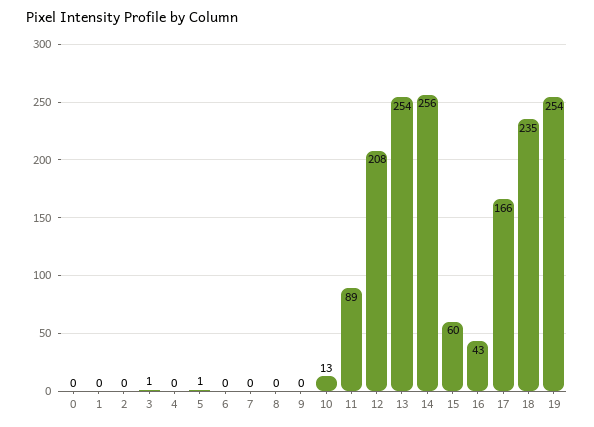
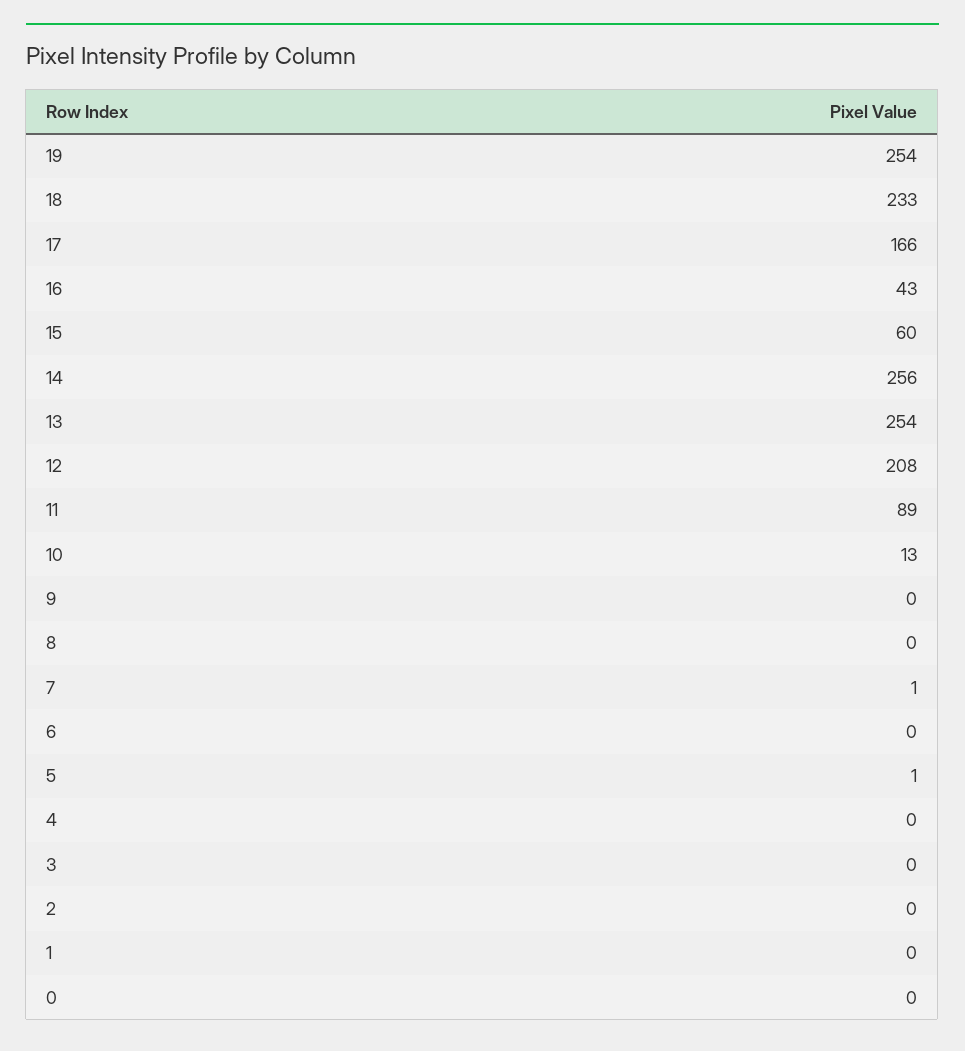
3: 1 -> 0
7: 0 -> 1
18: 235 -> 233

